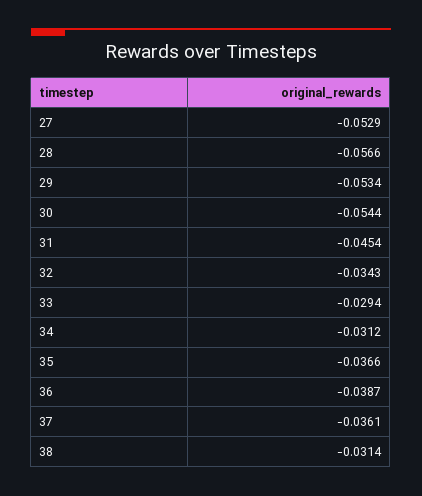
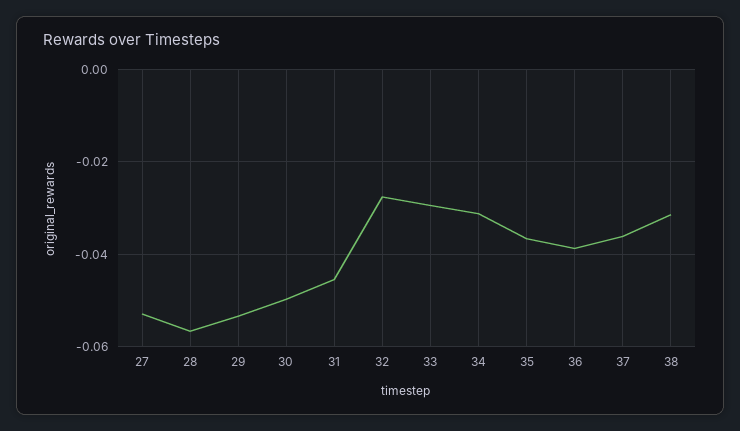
30: -0.0544 -> -0.05
32: -0.0343 -> -0.028

